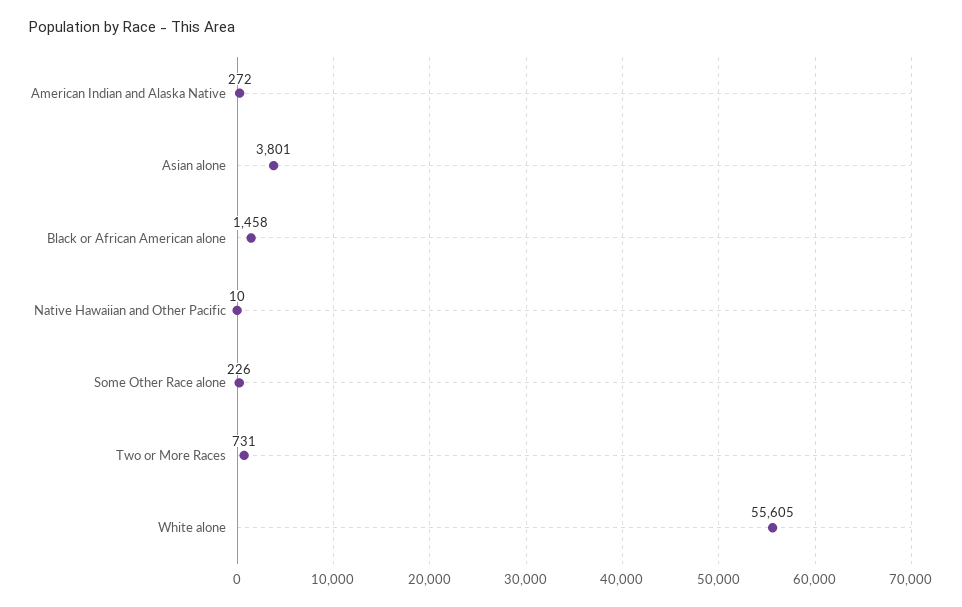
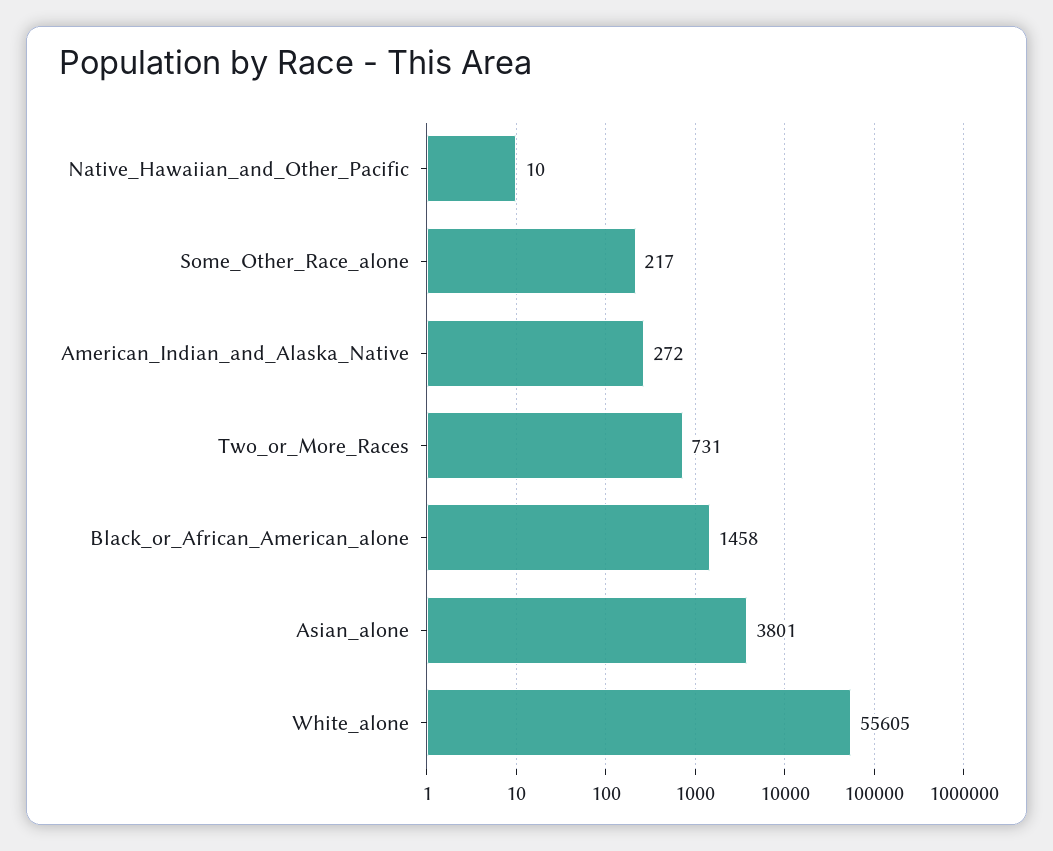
Some Other Race alone: 226 -> 217

